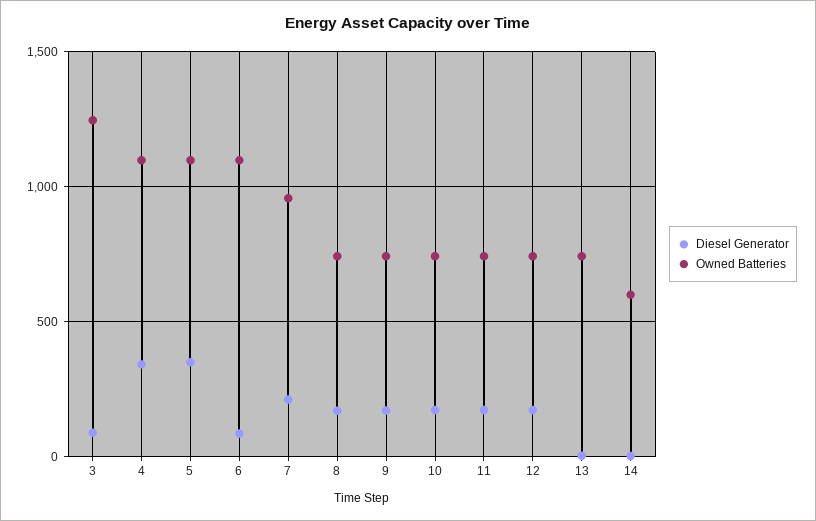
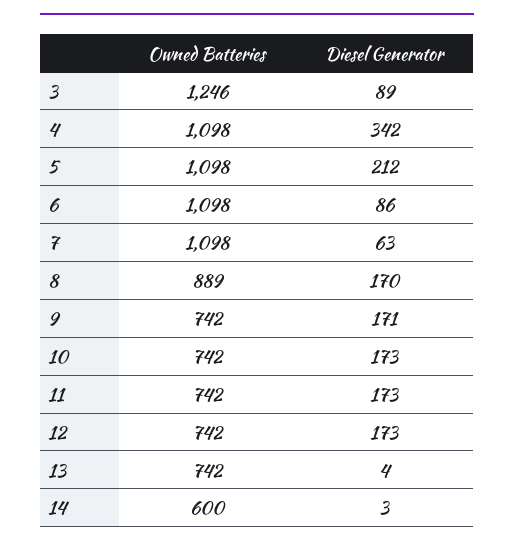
Diesel Generator, 5: 350 -> 212
Diesel Generator, 7: 200 -> 63
Owned Batteries, 7: 950 -> 1098
Owned Batteries, 8: 750 -> 889

